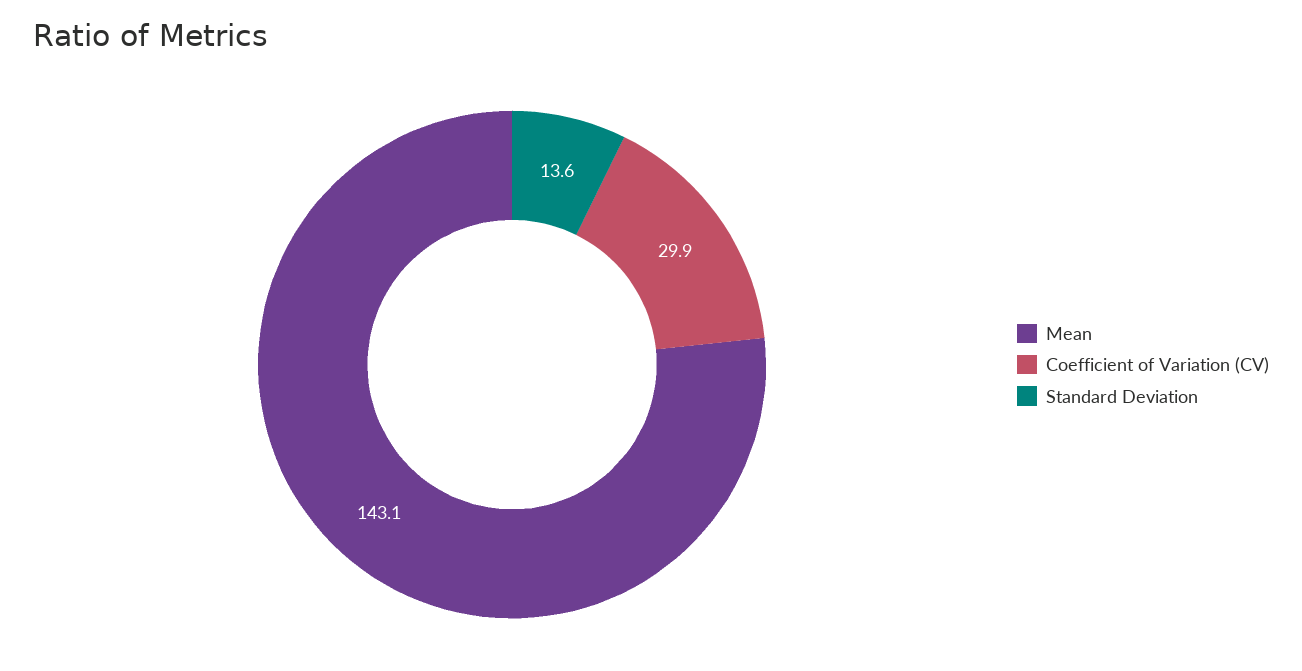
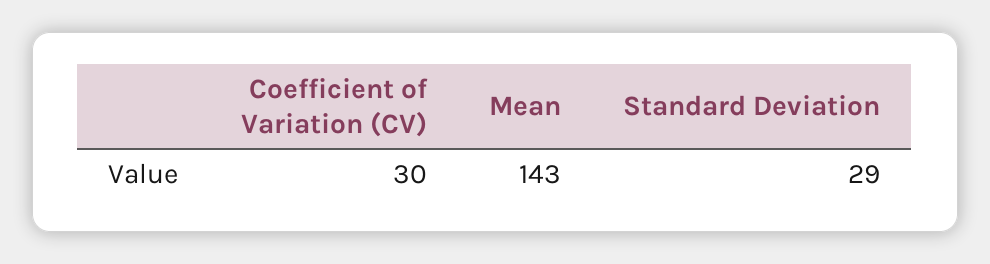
Standard Deviation: 13.6 -> 29

